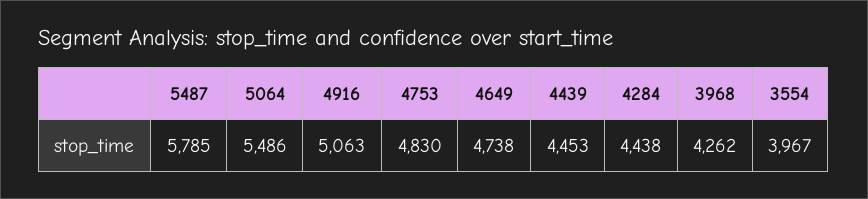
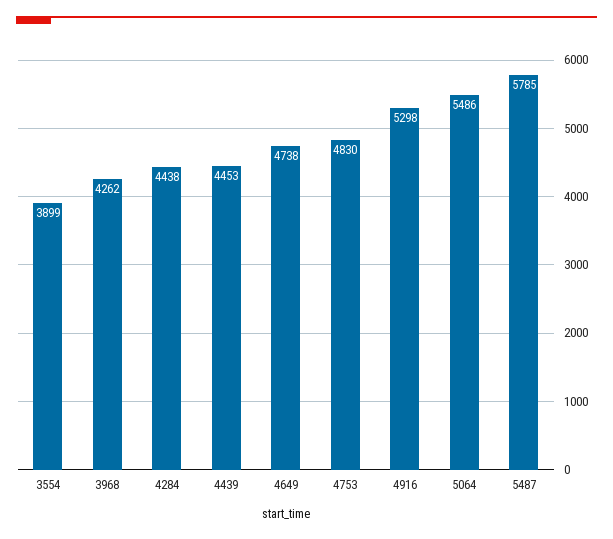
4916: 5063 -> 5298
3554: 3967 -> 3899

